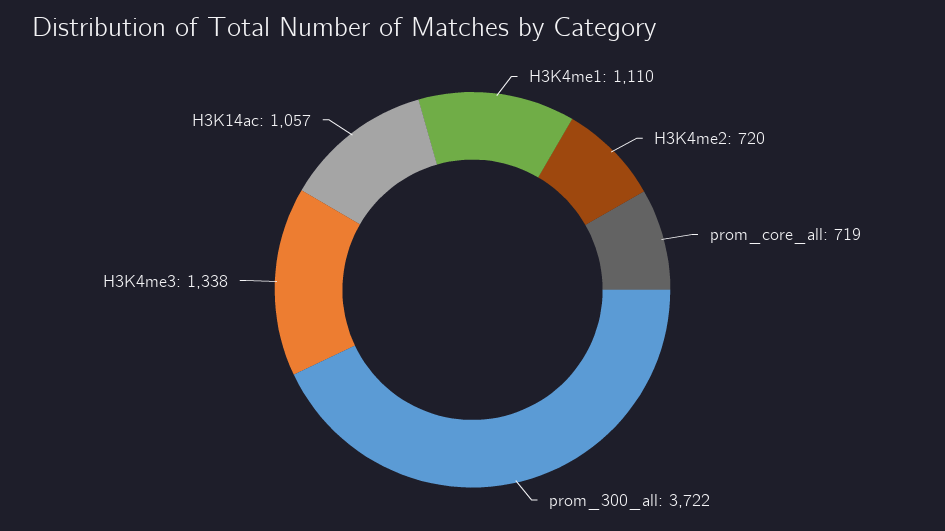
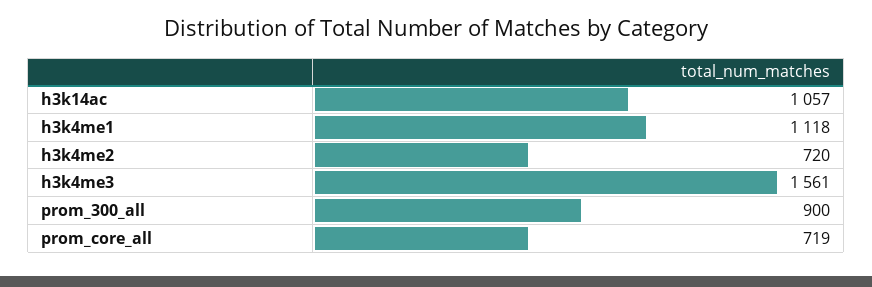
H3K4me1: 1110 -> 1118
prom_300_all: 3722 -> 900
H3K4me3: 1338 -> 1561

